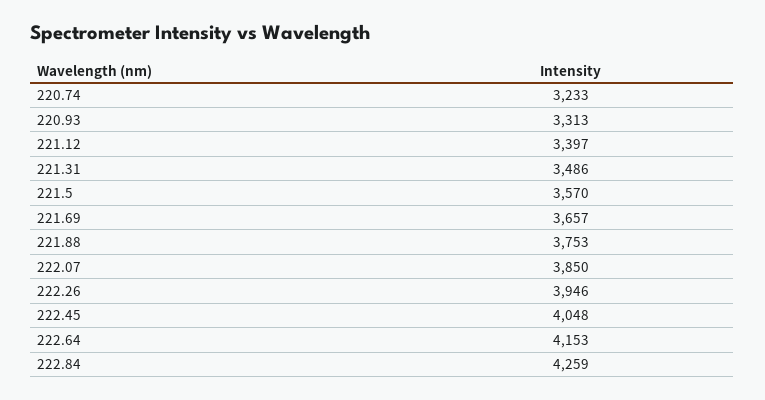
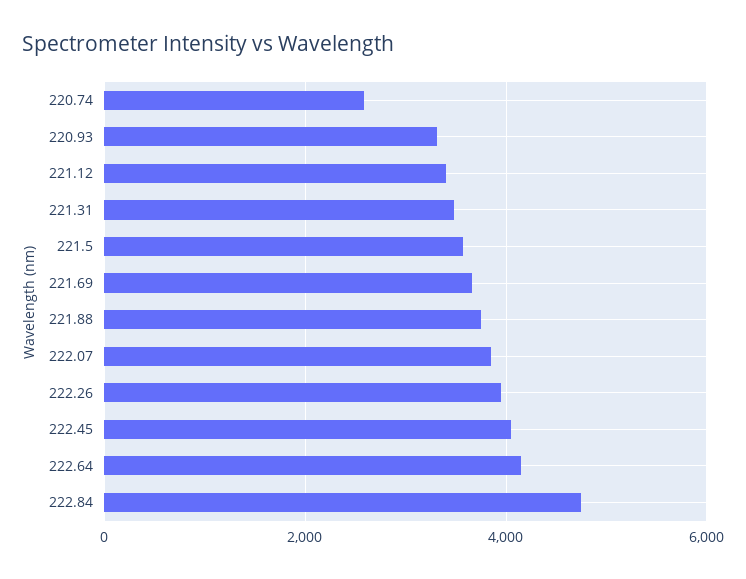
220.74: 3233 -> 2600
222.84: 4259 -> 4800

